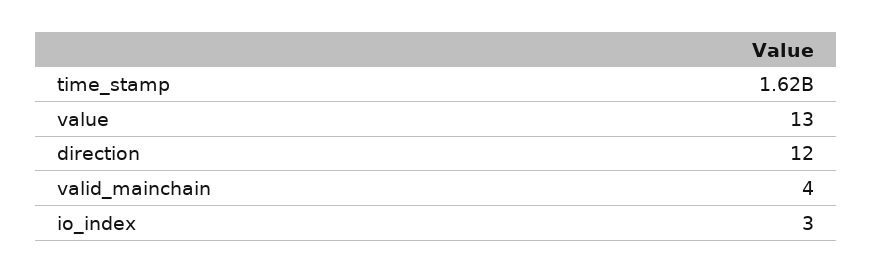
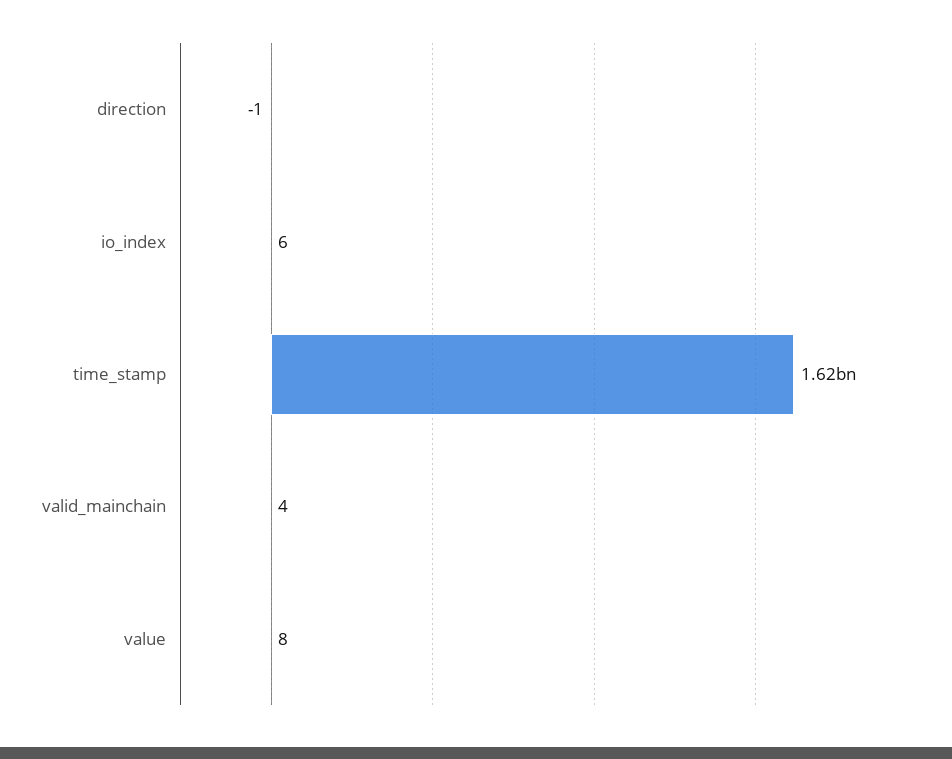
value: 13 -> 8
direction: 12 -> -1
io_index: 3 -> 6

